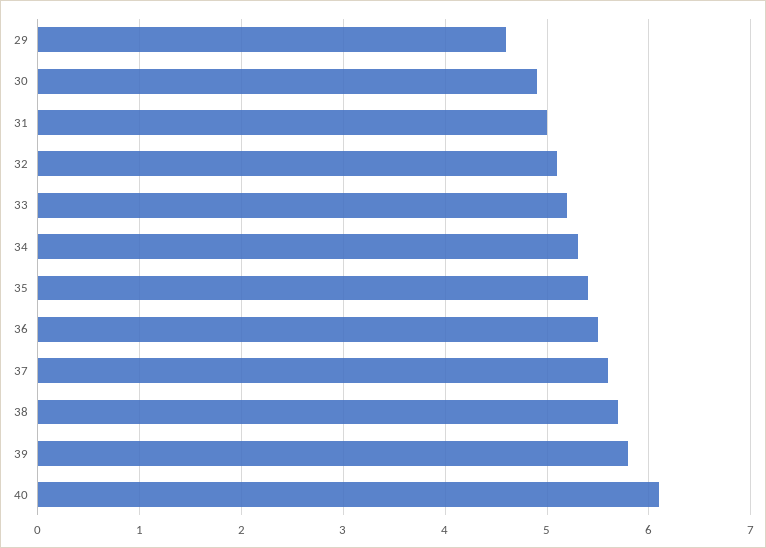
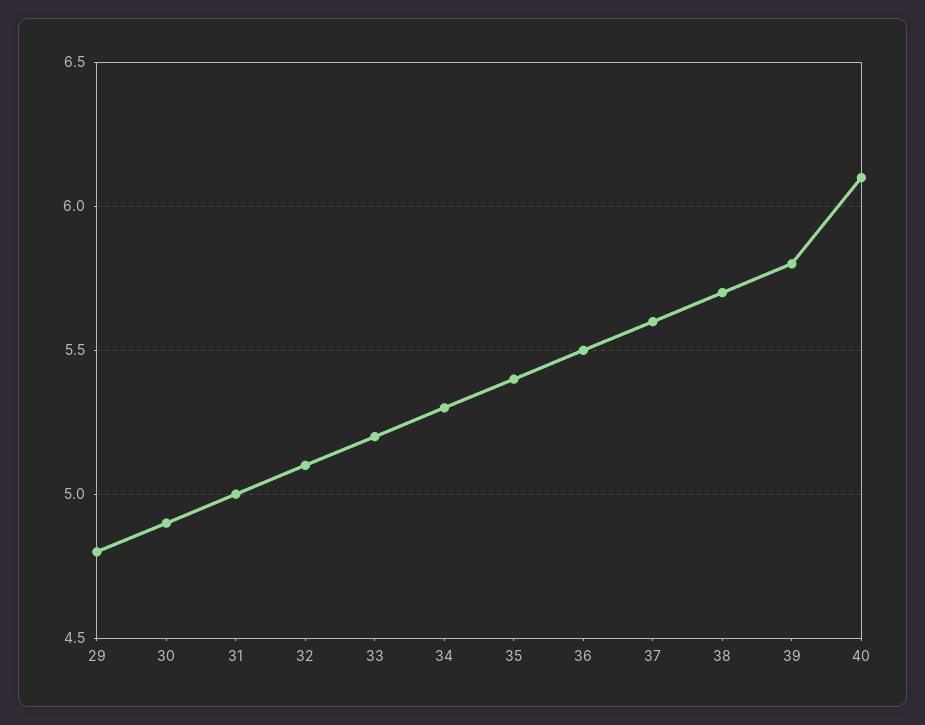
29: 4.6 -> 4.8

